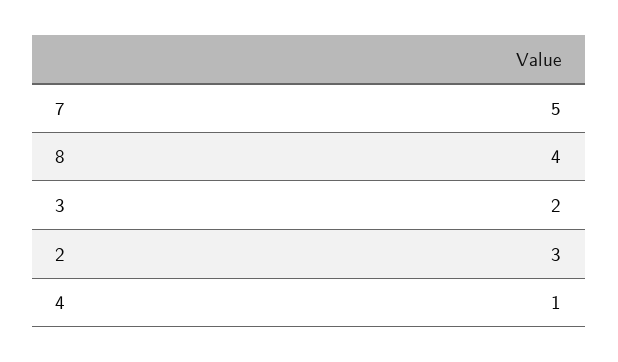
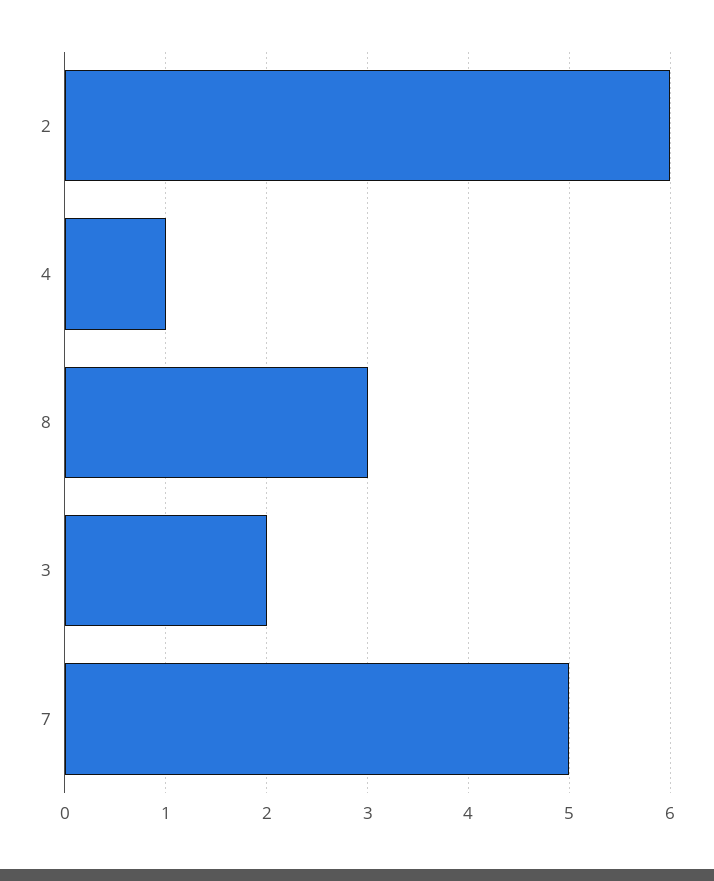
8: 4 -> 3
2: 3 -> 6

